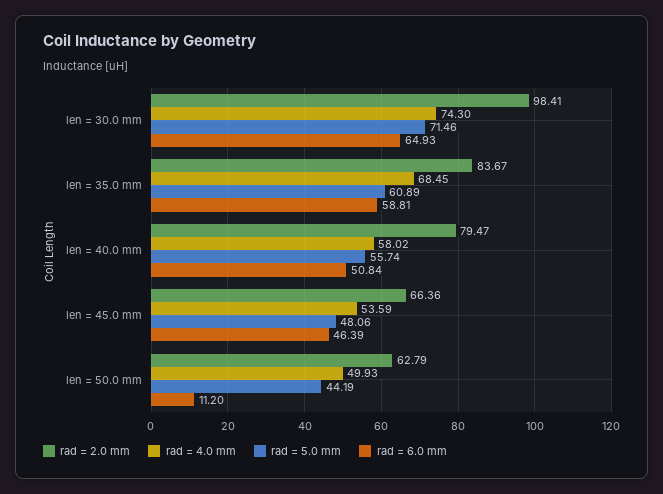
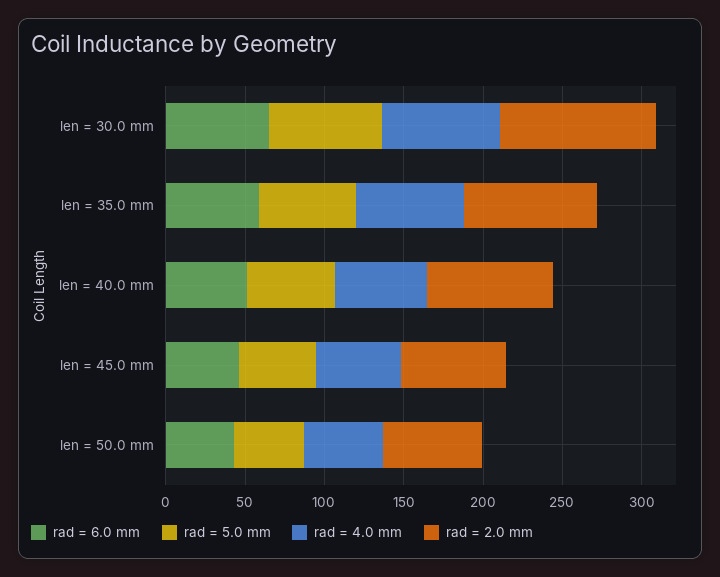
rad = 6.0 mm, len = 50.0 mm: 11.2 -> 40

